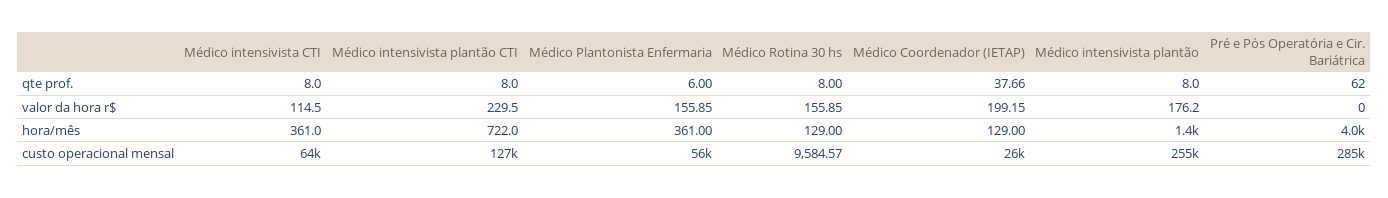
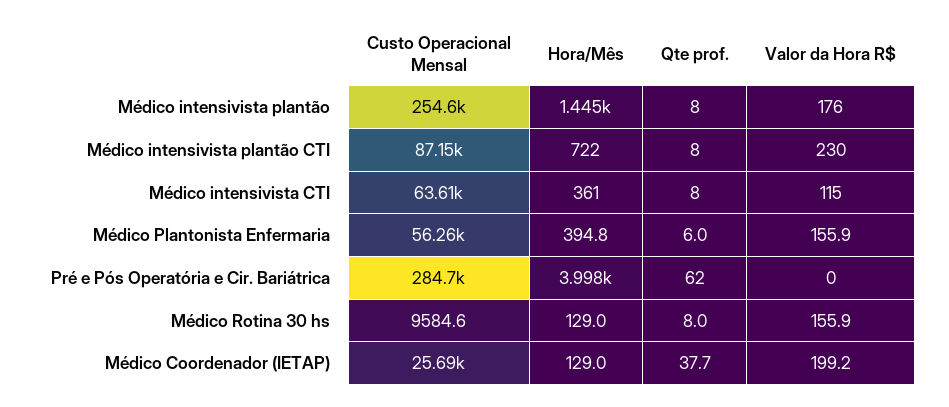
Médico Plantonista Enfermaria, hora/mês: 361 -> 394.8
Médico intensivista plantão CTI, custo operacional mensal: 127000 -> 87150

